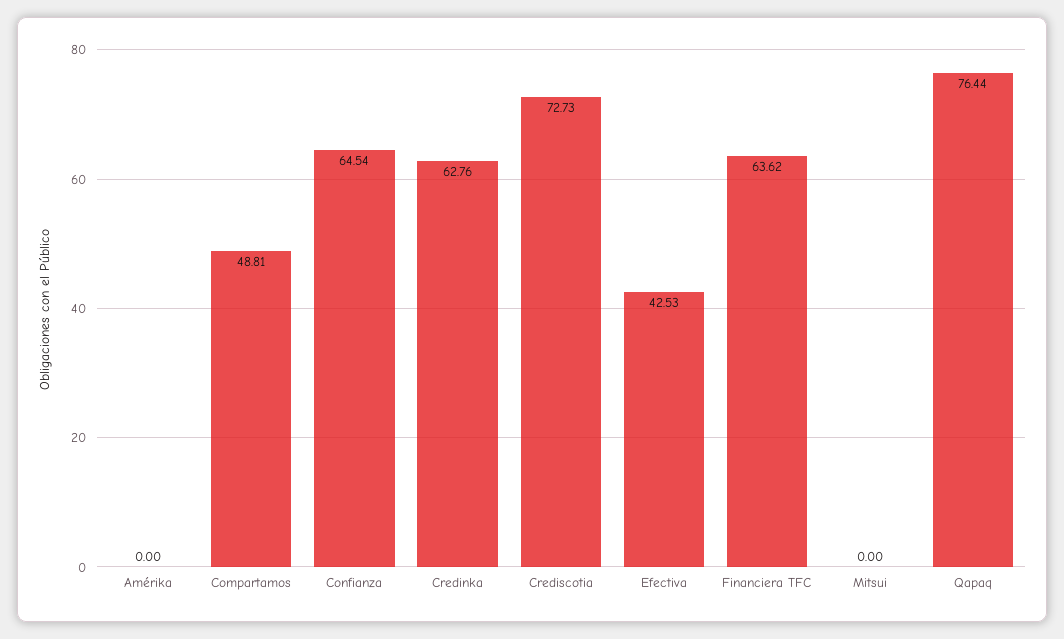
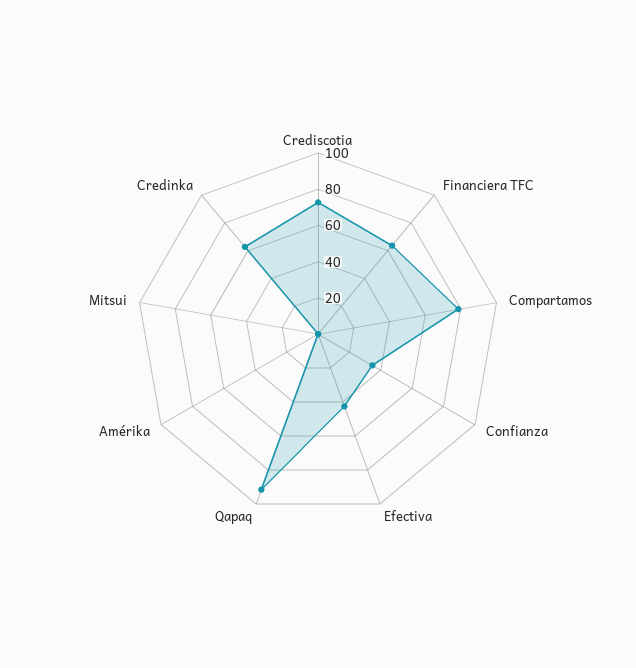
Compartamos: 48.81 -> 80
Confianza: 64.54 -> 35
Qapaq: 76.44 -> 90

